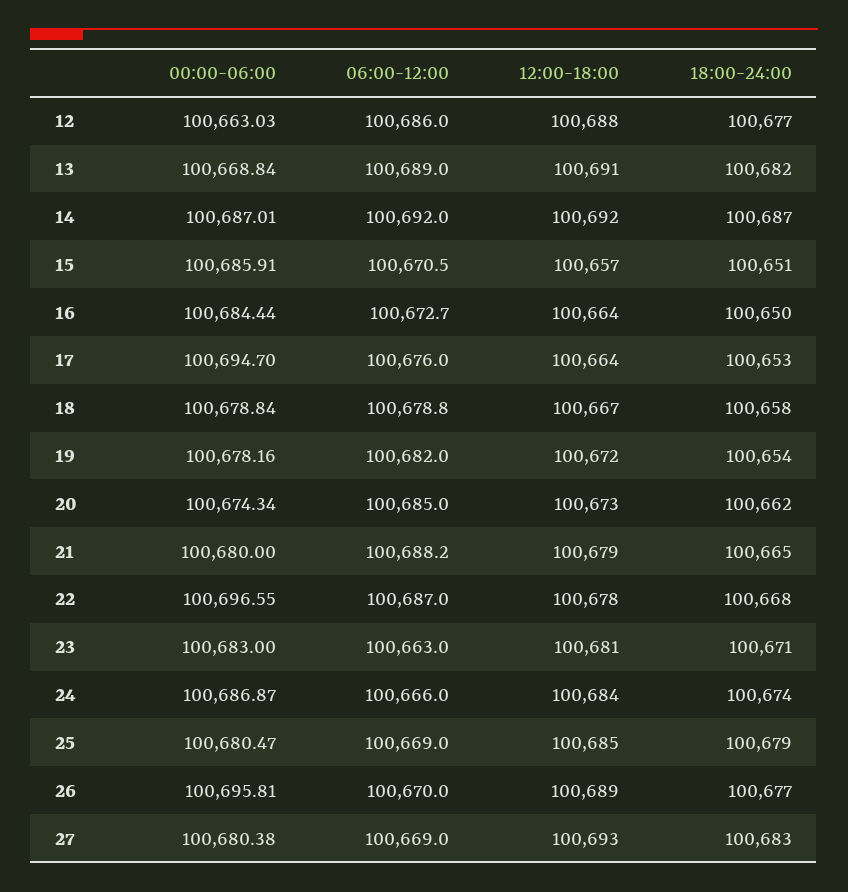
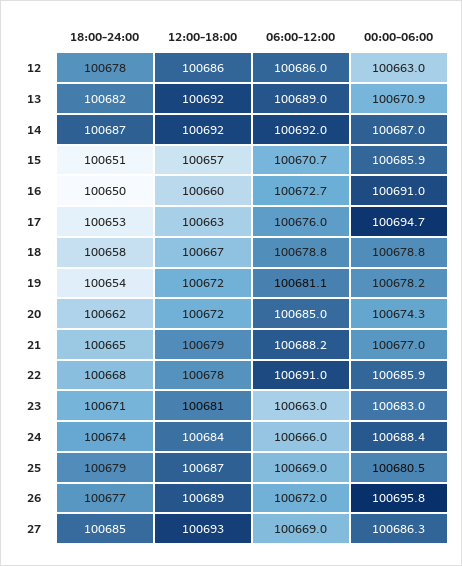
12:00-18:00, 12: 100688 -> 100686
18:00-24:00, 12: 100677 -> 100678
00:00-06:00, 13: 100668.84 -> 100670.9
12:00-18:00, 13: 100691 -> 100692
06:00-12:00, 15: 100670.5 -> 100670.7
00:00-06:00, 16: 100684.44 -> 100691
12:00-18:00, 16: 100664 -> 100660
12:00-18:00, 17: 100664 -> 100663
06:00-12:00, 19: 100682 -> 100681.1
12:00-18:00, 20: 100673 -> 100672
00:00-06:00, 21: 100680 -> 100677
00:00-06:00, 22: 100696.55 -> 100685.9
06:00-12:00, 22: 100687 -> 100691
00:00-06:00, 24: 100686.87 -> 100688.4
12:00-18:00, 25: 100685 -> 100687
06:00-12:00, 26: 100670 -> 100672
00:00-06:00, 27: 100680.38 -> 100686.3
18:00-24:00, 27: 100683 -> 100685

